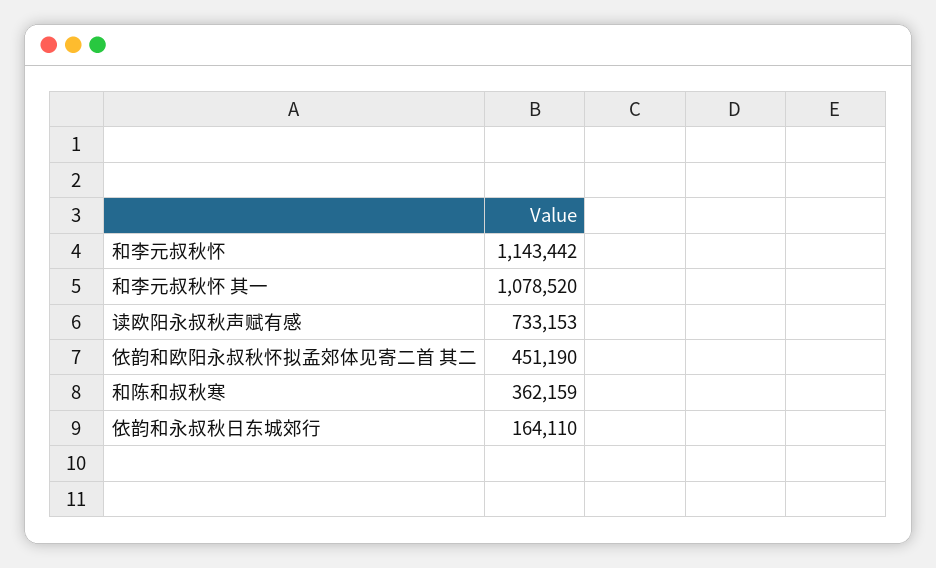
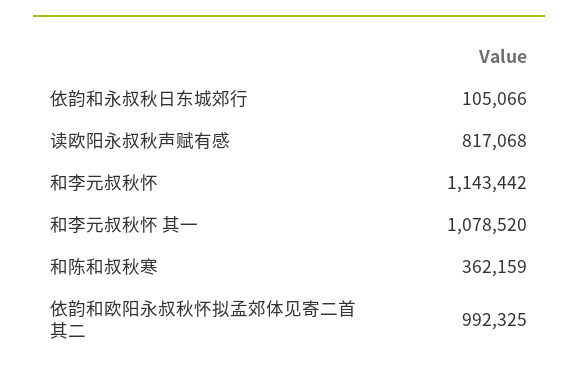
读欧阳永叔秋声赋有感: 733153 -> 817068
依韵和欧阳永叔秋怀拟孟郊体见寄二首 其二: 451190 -> 992325
依韵和永叔秋日东城郊行: 164110 -> 105066

